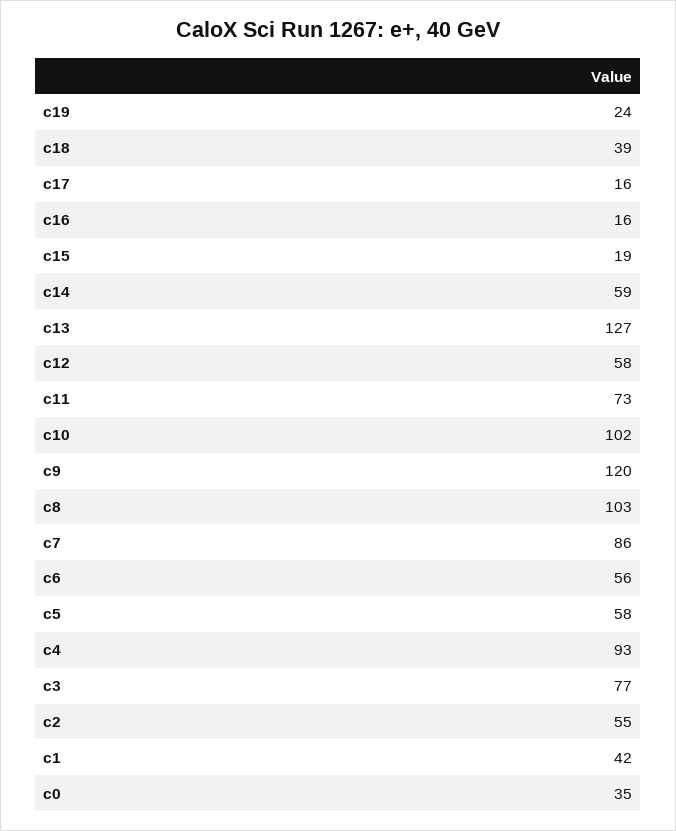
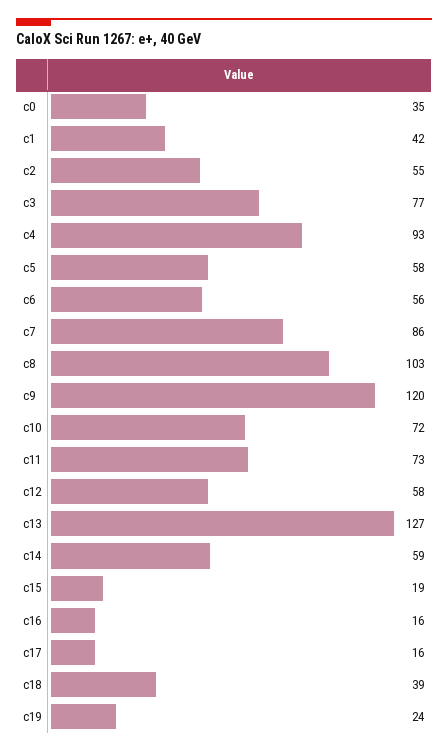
c10: 102 -> 72

